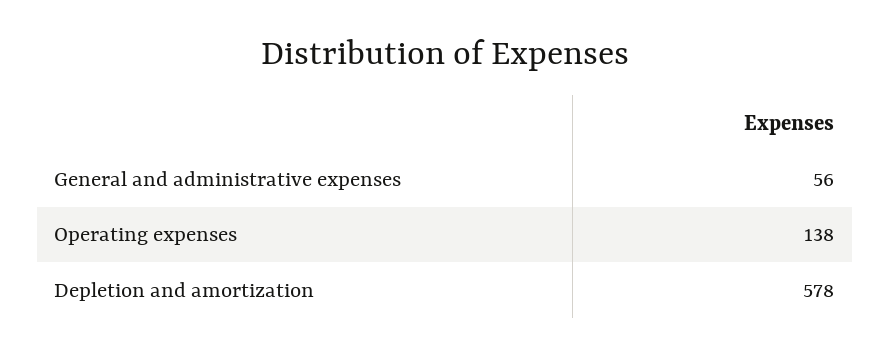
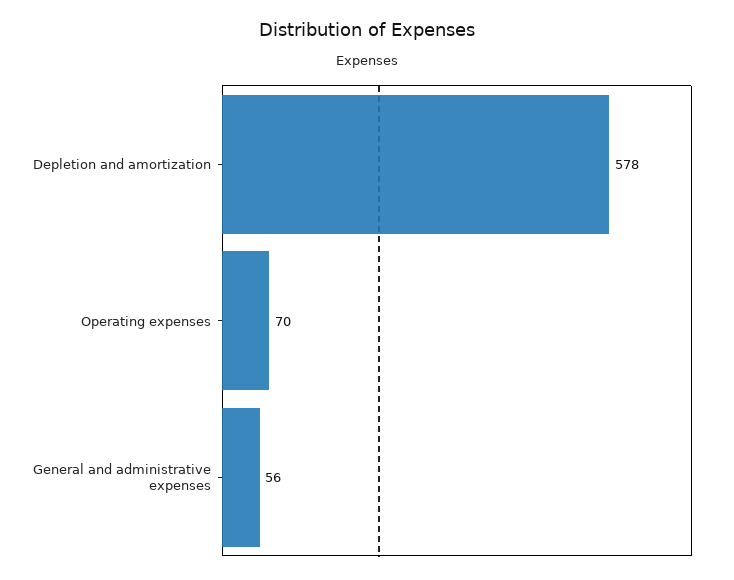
Operating expenses: 138 -> 70

